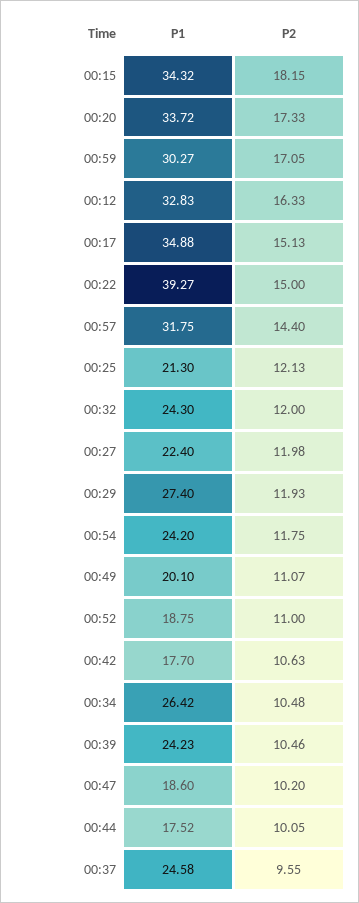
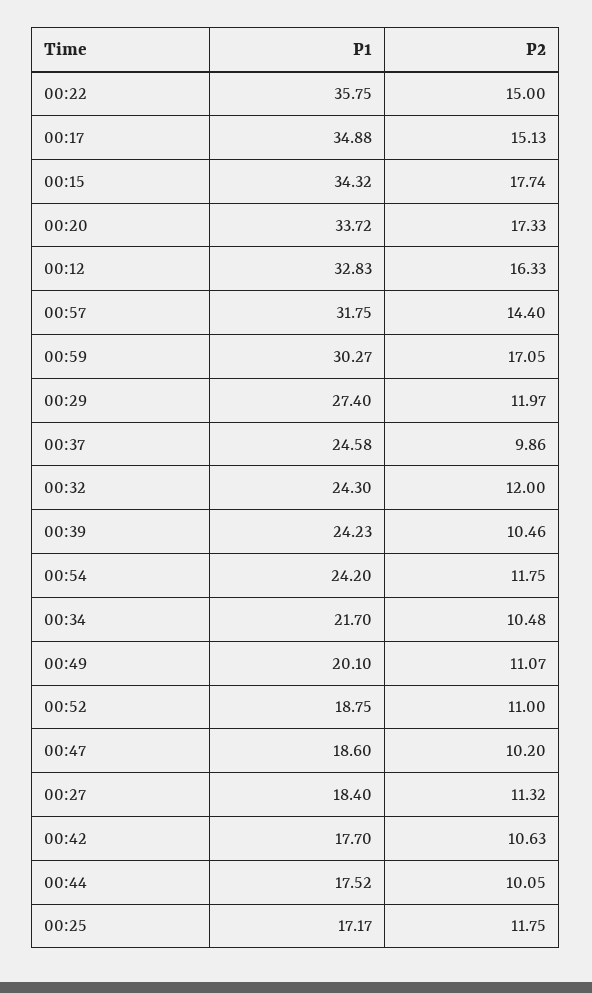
P2, 00:15: 18.15 -> 17.74
P1, 00:22: 39.27 -> 35.75
P1, 00:25: 21.3 -> 17.17
P2, 00:25: 12.13 -> 11.75
P1, 00:27: 22.4 -> 18.4
P2, 00:27: 11.98 -> 11.32
P2, 00:29: 11.93 -> 11.97
P1, 00:34: 26.42 -> 21.7
P2, 00:37: 9.55 -> 9.86

